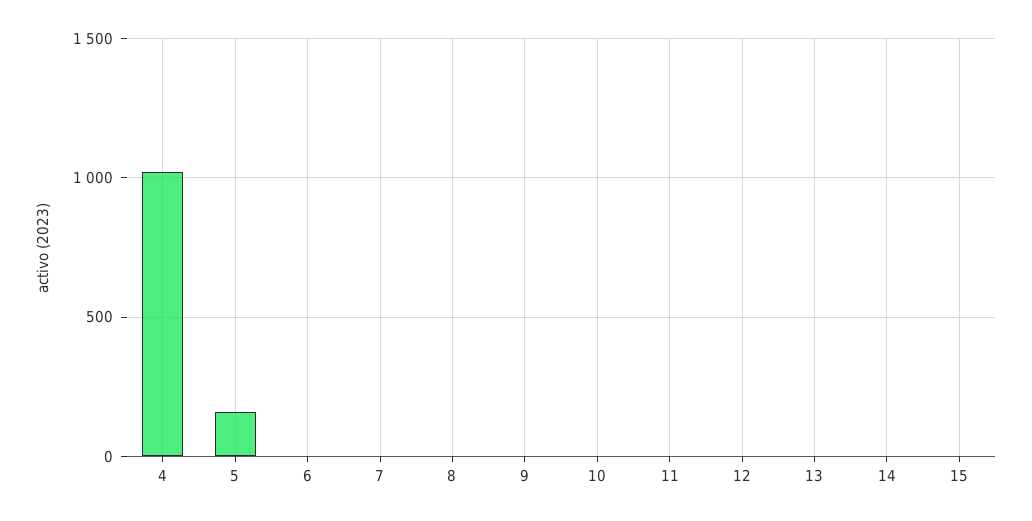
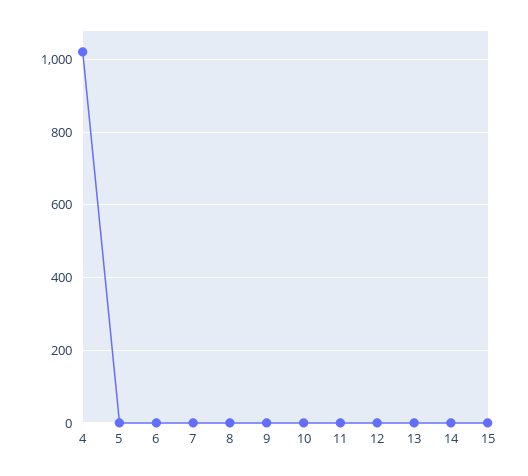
5: 150 -> 0

